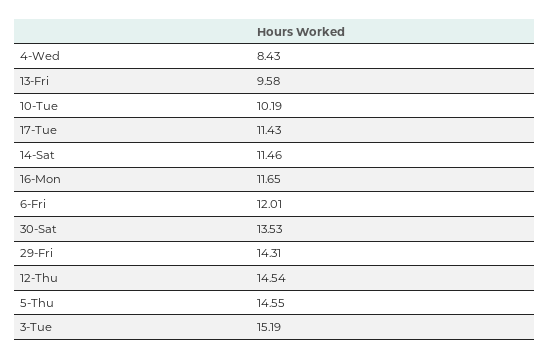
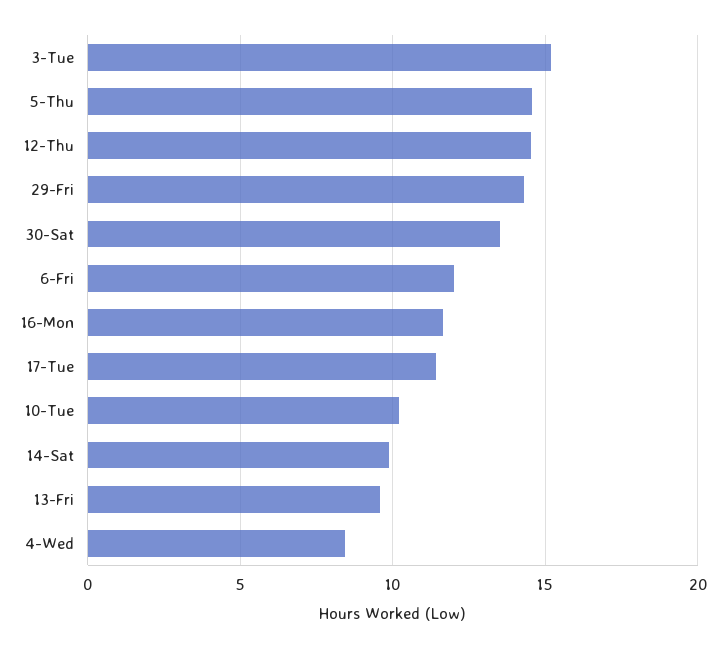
14-Sat: 11.46 -> 10

